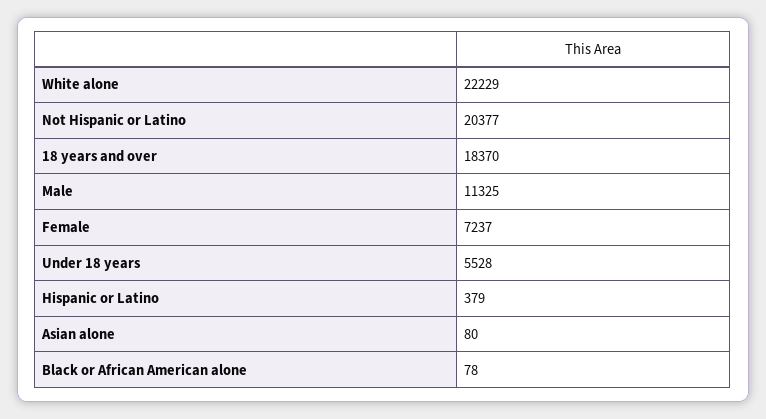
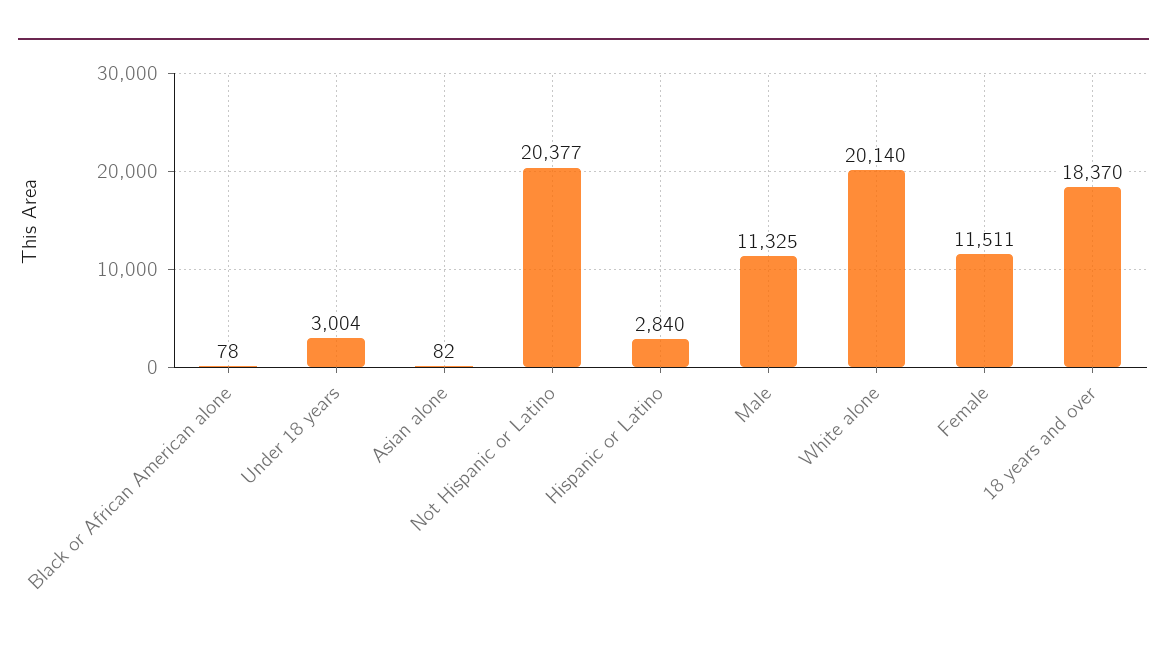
White alone: 22229 -> 20140
Female: 7237 -> 11511
Under 18 years: 5528 -> 3004
Hispanic or Latino: 379 -> 2840
Asian alone: 80 -> 82

